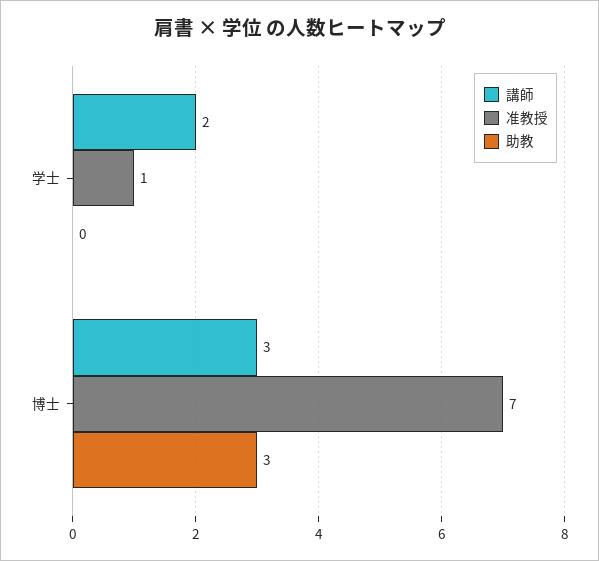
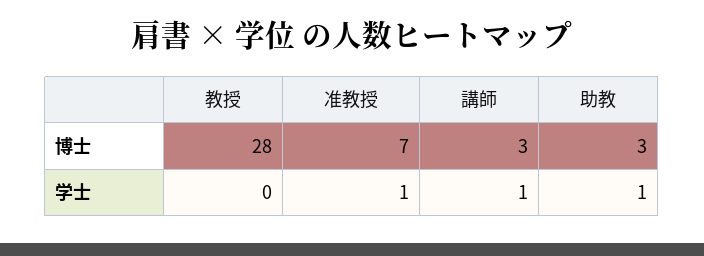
講師, 学士: 2 -> 1
助教, 学士: 0 -> 1
教授, 博士: none -> 28
教授, 学士: none -> 0

